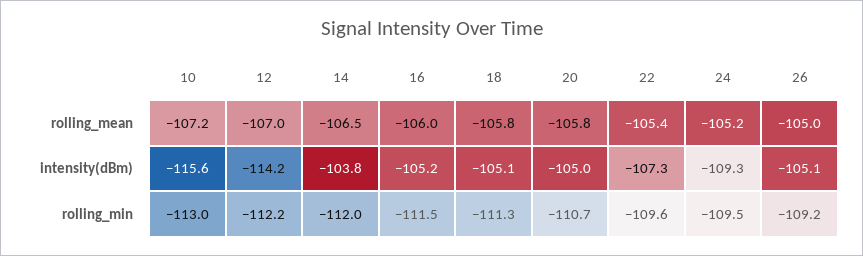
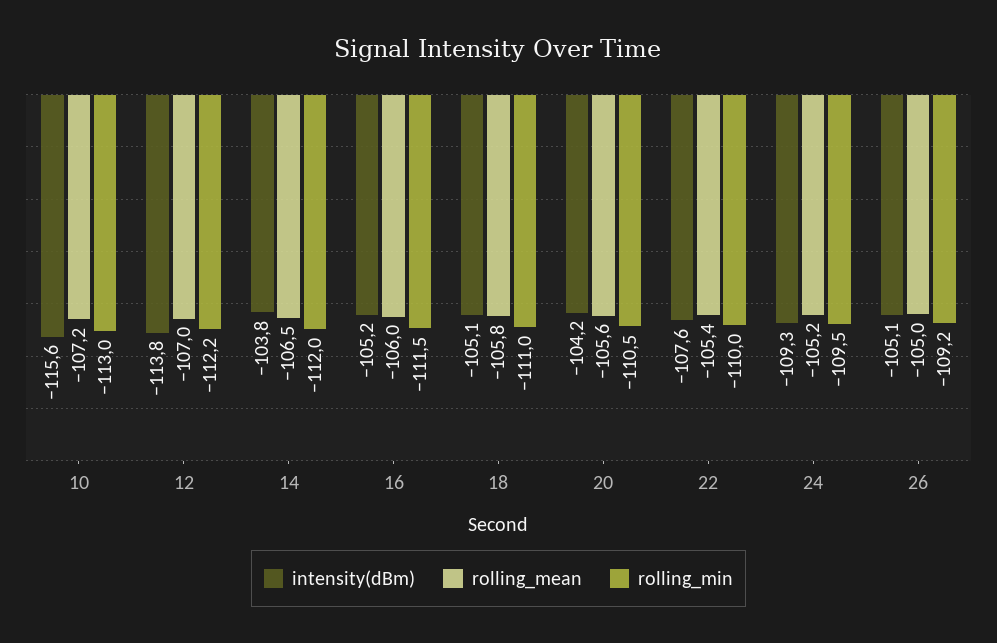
rolling_mean, 20: -105.8 -> -105.6
intensity(dBm), 12: -114.2 -> -113.8
intensity(dBm), 20: -105 -> -104.2
intensity(dBm), 22: -107.3 -> -107.6
rolling_min, 18: -111.3 -> -111
rolling_min, 20: -110.7 -> -110.5
rolling_min, 22: -109.6 -> -110

